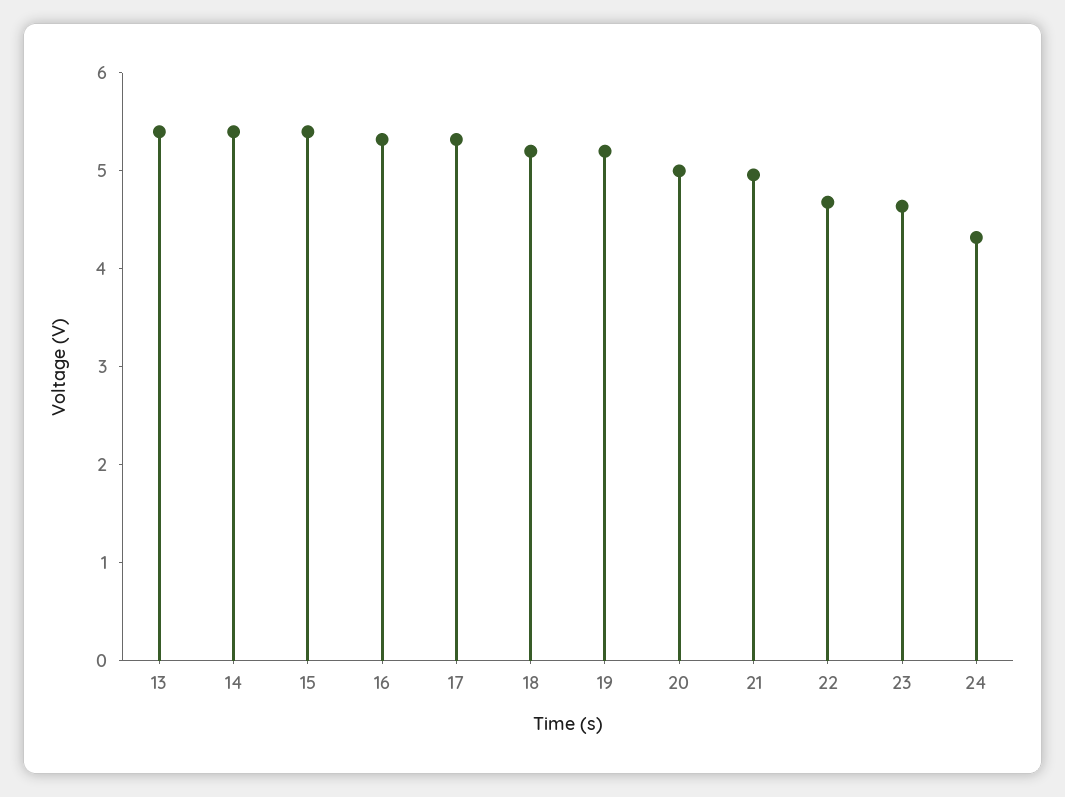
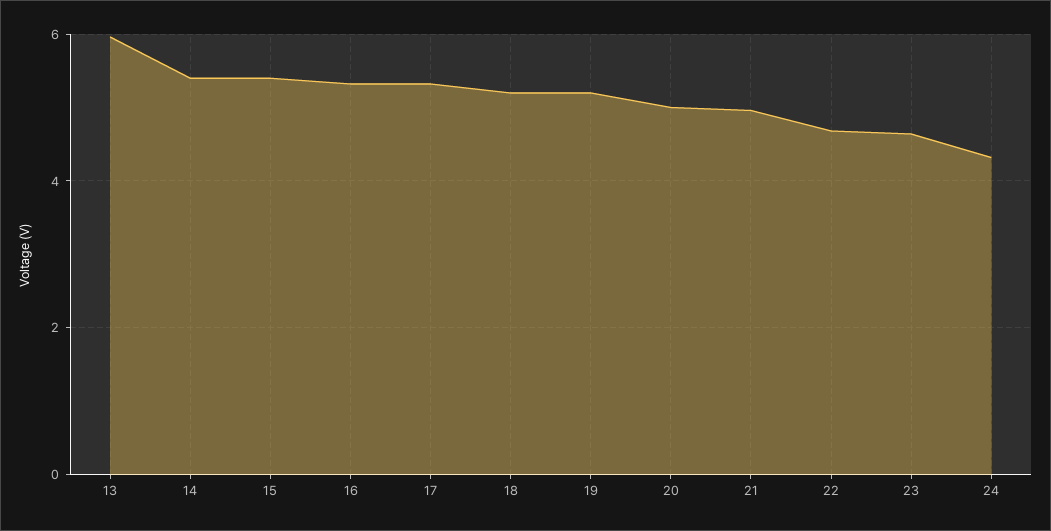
13: 5.4 -> 6

